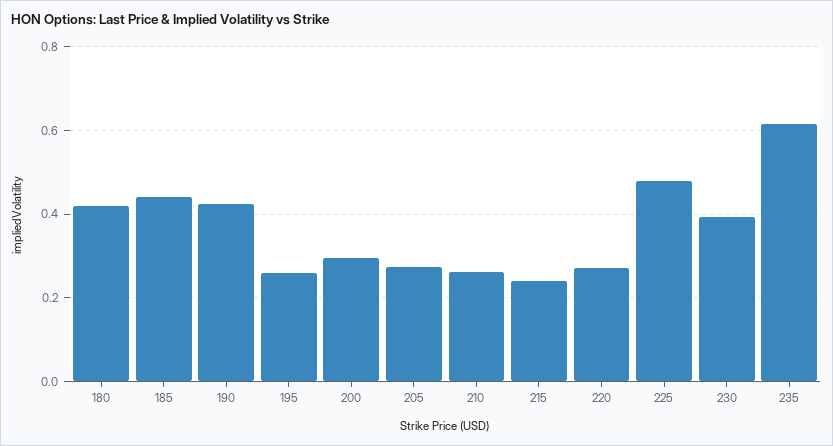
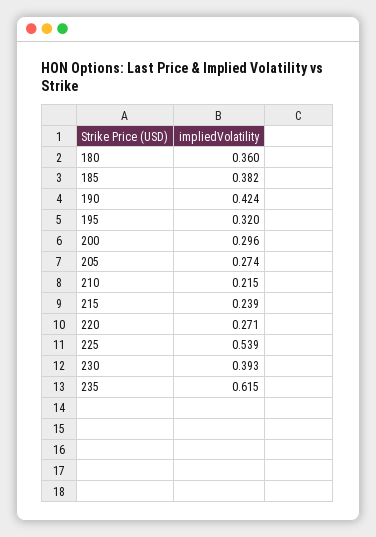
180: 0.42 -> 0.36
185: 0.44 -> 0.382
195: 0.26 -> 0.32
210: 0.26 -> 0.215
225: 0.48 -> 0.539

